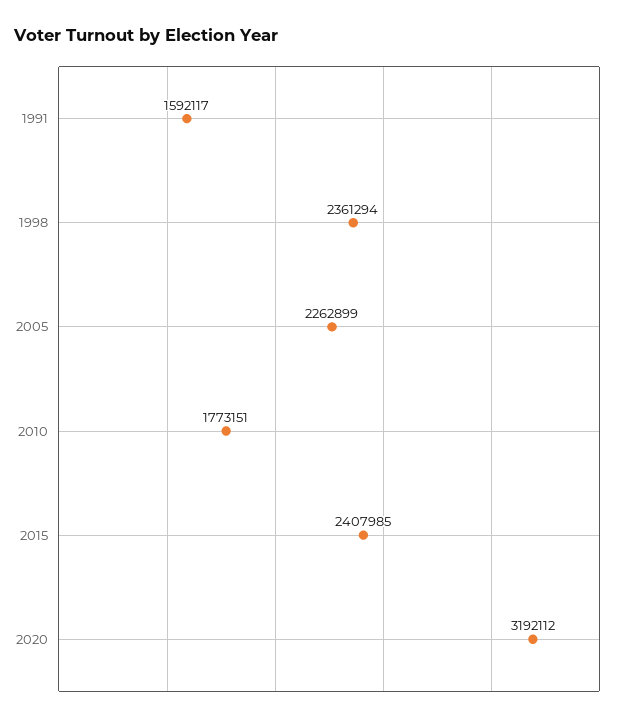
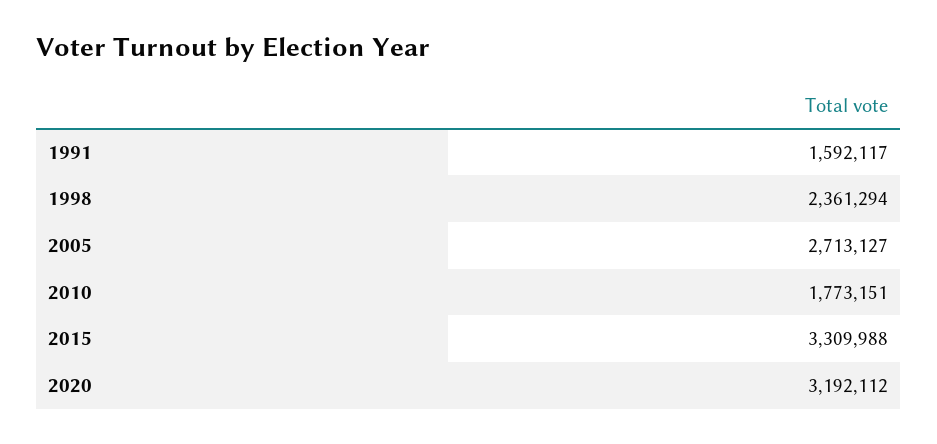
2005: 2262899 -> 2713127
2015: 2407985 -> 3309988

